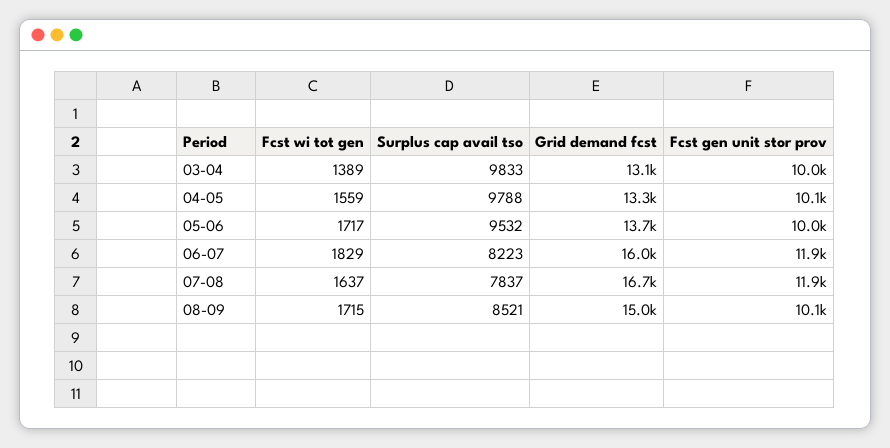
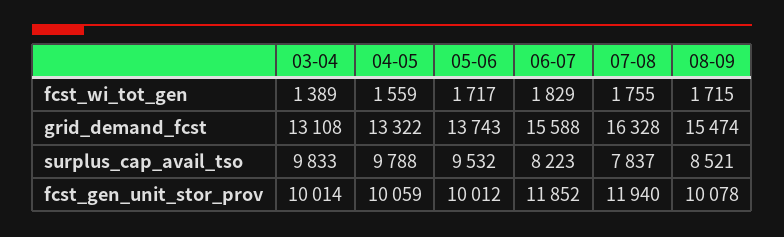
Grid demand fcst, 06-07: 16000 -> 15588
Fcst wi tot gen, 07-08: 1637 -> 1755
Grid demand fcst, 07-08: 16700 -> 16328
Grid demand fcst, 08-09: 15000 -> 15474

